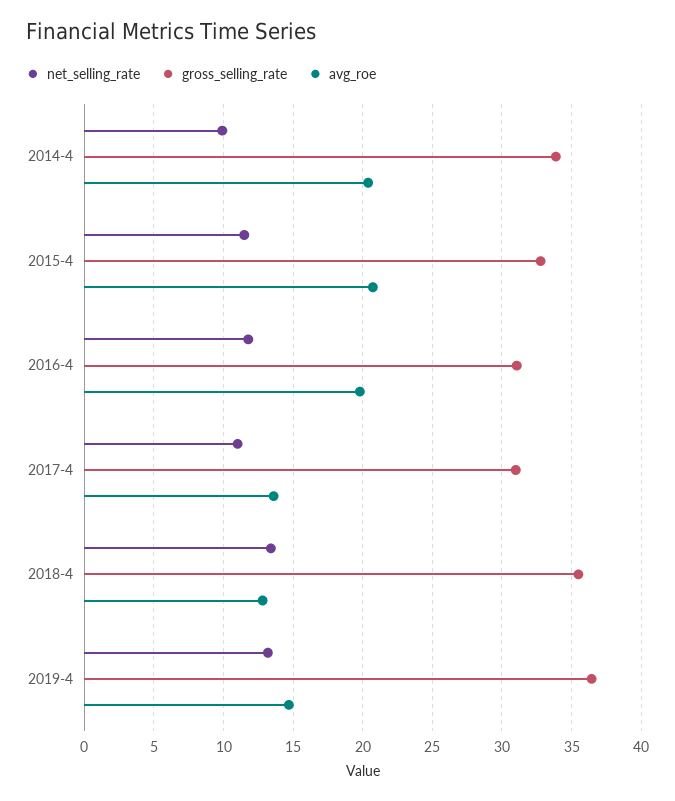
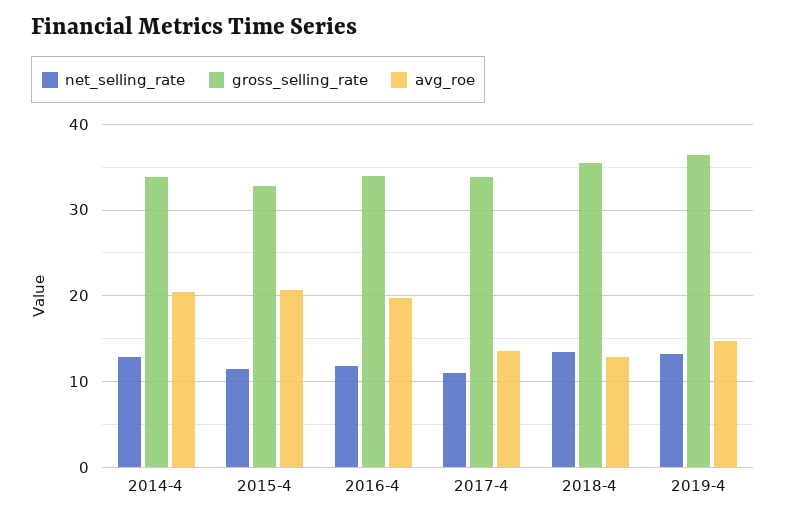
net_selling_rate, 2014-4: 10 -> 13
gross_selling_rate, 2016-4: 31 -> 34
gross_selling_rate, 2017-4: 31 -> 34

